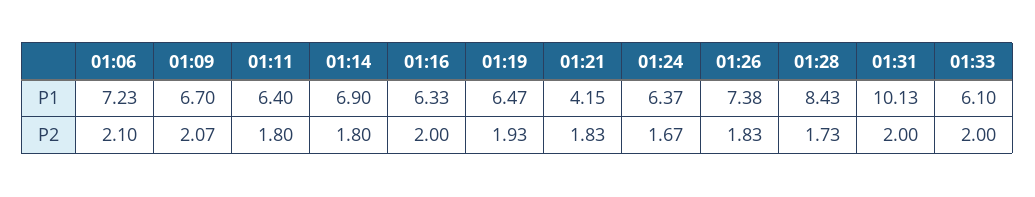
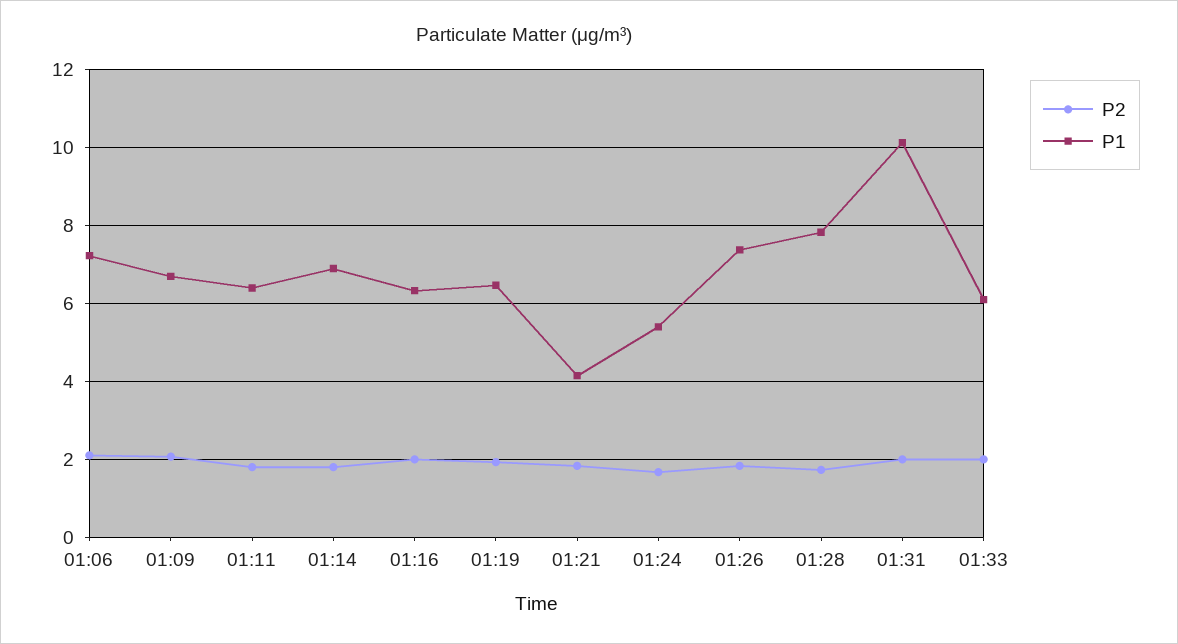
P1, 01:24: 6.37 -> 5.4
P1, 01:28: 8.43 -> 7.8

